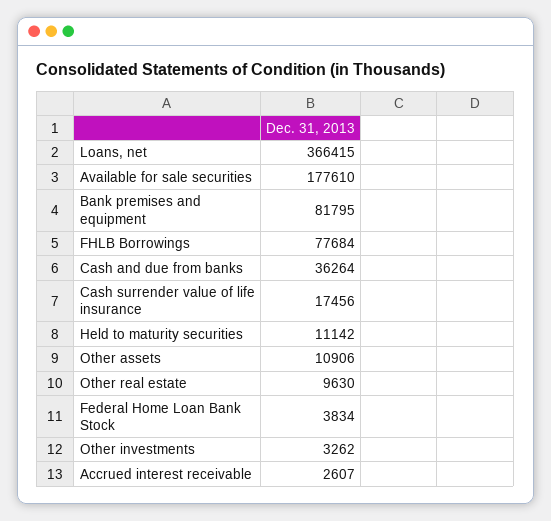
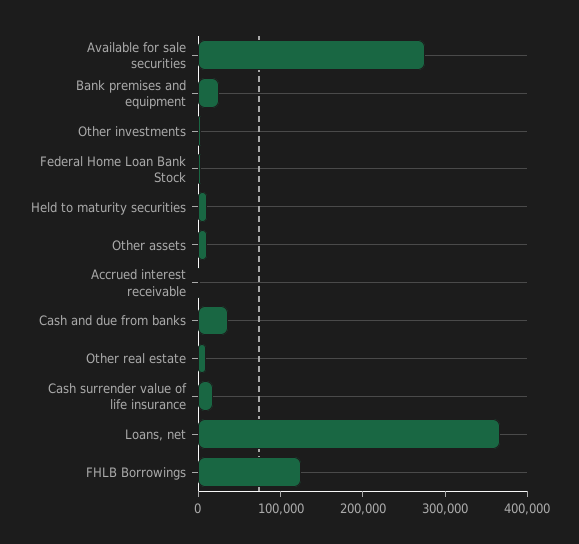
Available for sale securities: 177610 -> 280000
Bank premises and equipment: 81795 -> 20000
FHLB Borrowings: 77684 -> 120000

